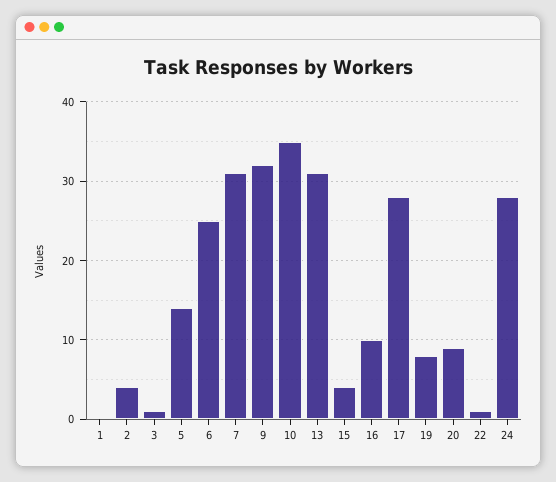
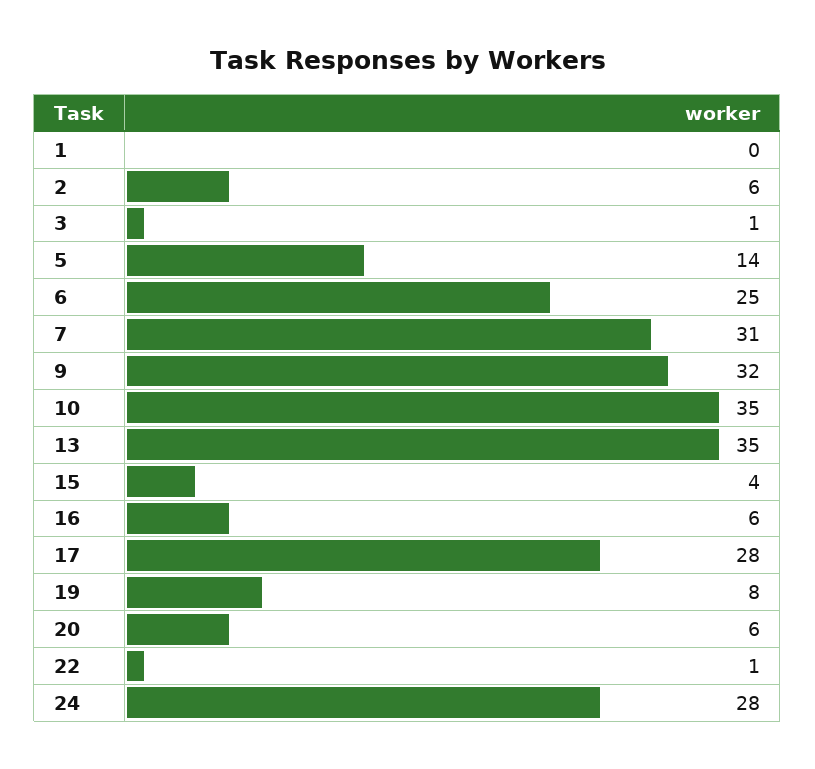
2: 4 -> 6
13: 31 -> 35
16: 10 -> 6
20: 9 -> 6

